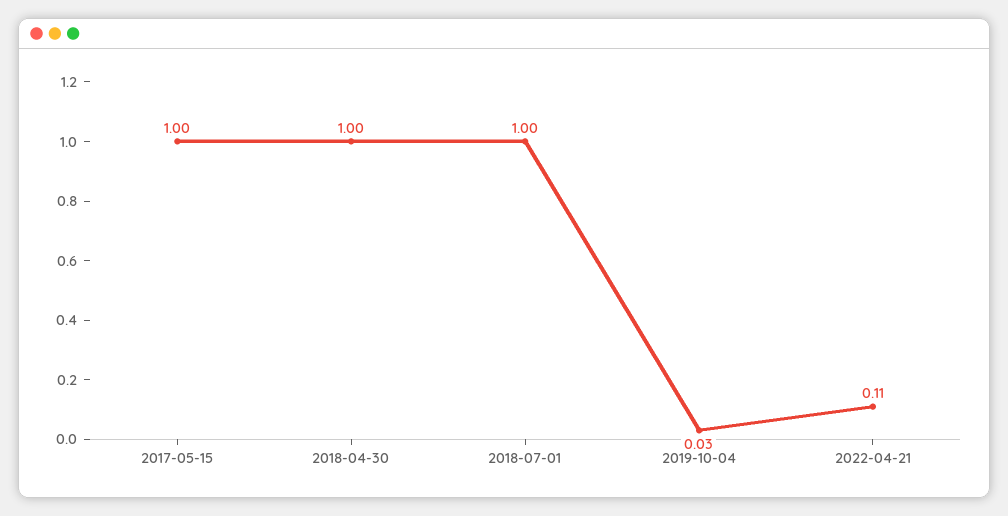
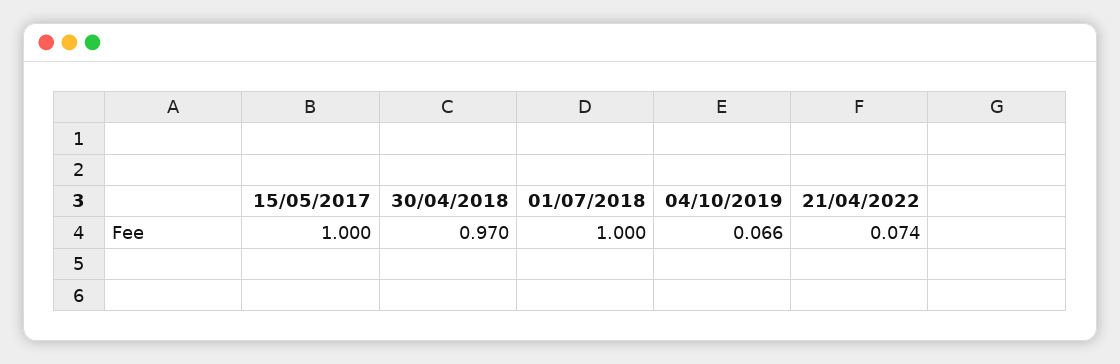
2018-04-30: 1 -> 0.97
2019-10-04: 0.03 -> 0.066
2022-04-21: 0.11 -> 0.074

